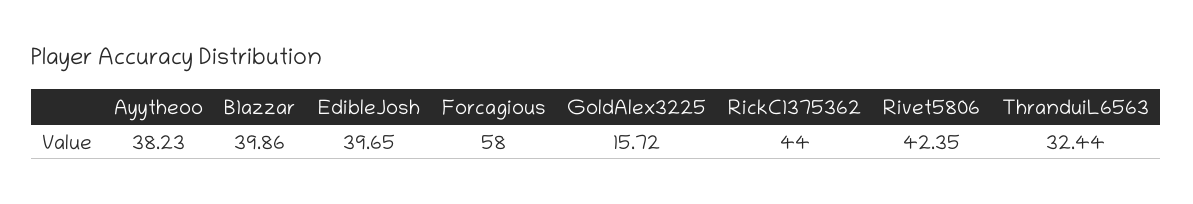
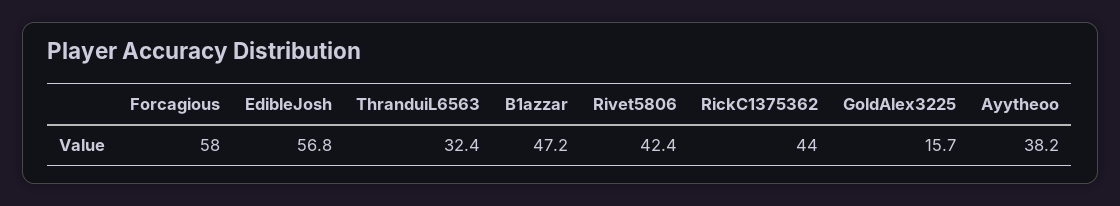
B1azzar: 39.86 -> 47.2
EdibleJosh: 39.65 -> 56.8

